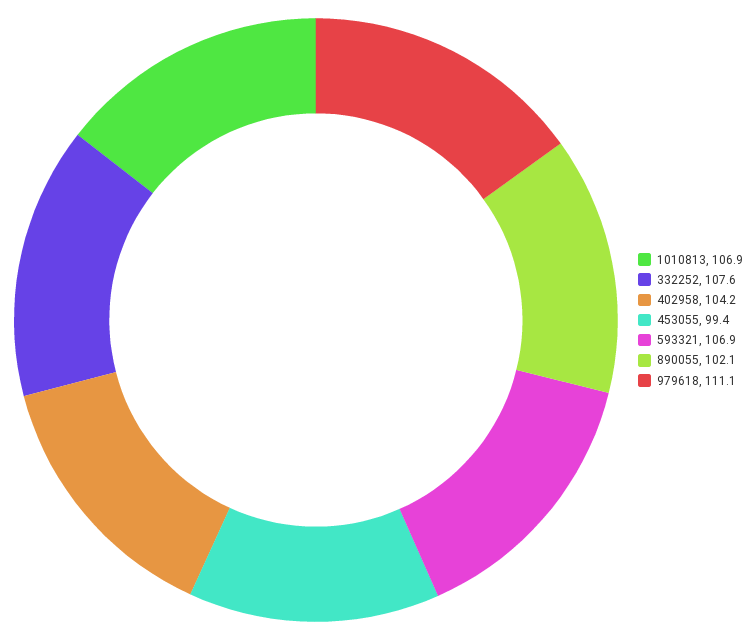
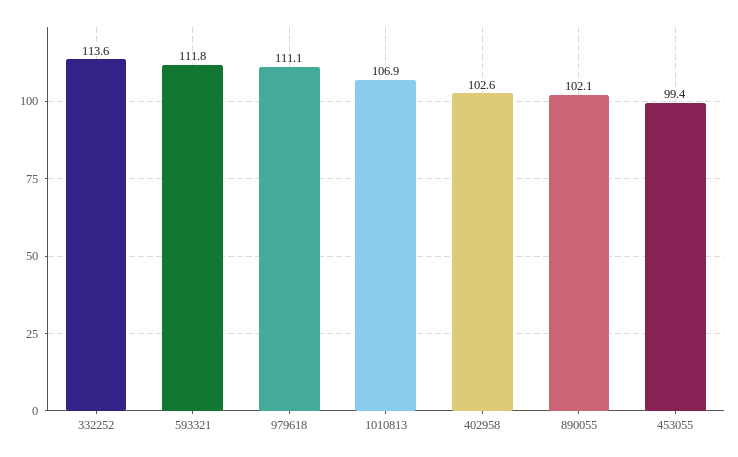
332252: 107.6 -> 113.6
402958: 104.2 -> 102.6
593321: 106.9 -> 111.8

